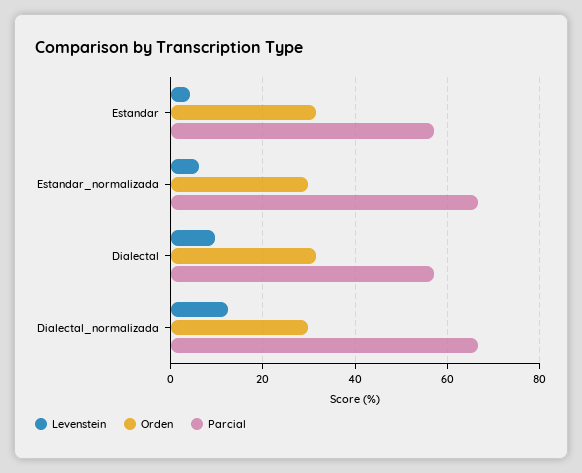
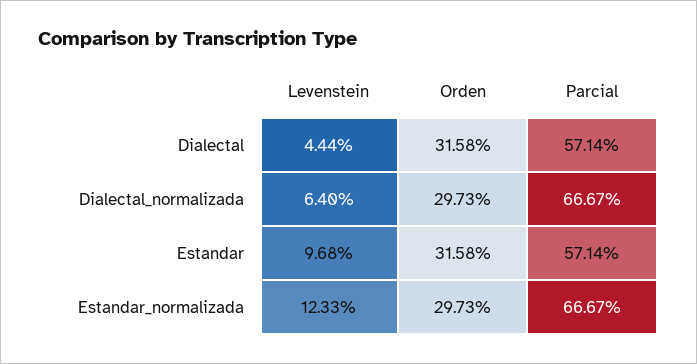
Levenstein, Estandar: 4 -> 9.68
Levenstein, Estandar_normalizada: 6 -> 12.33
Levenstein, Dialectal: 10 -> 4.44
Levenstein, Dialectal_normalizada: 12 -> 6.4

